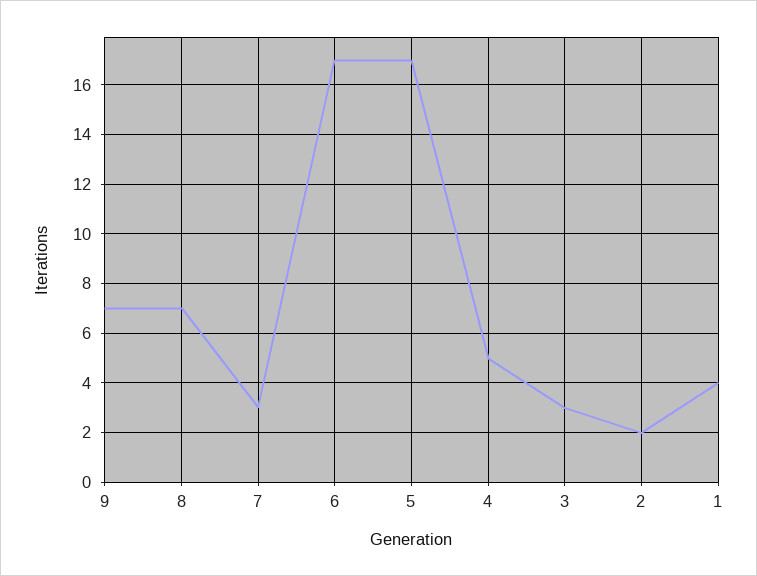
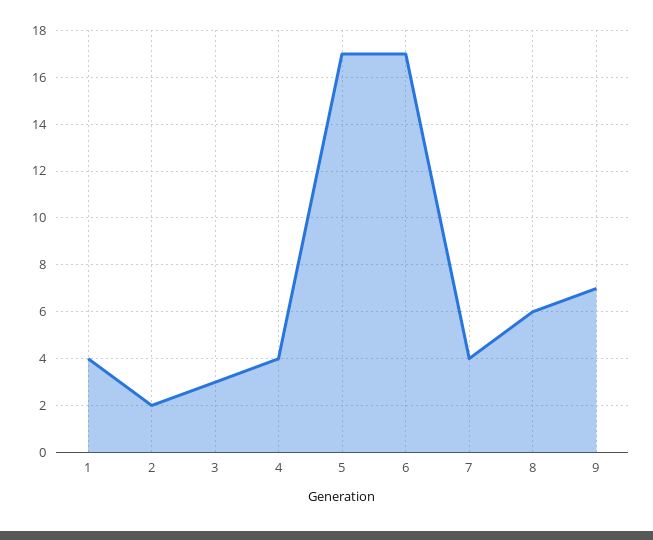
8: 7 -> 6
7: 3 -> 4
4: 5 -> 4

